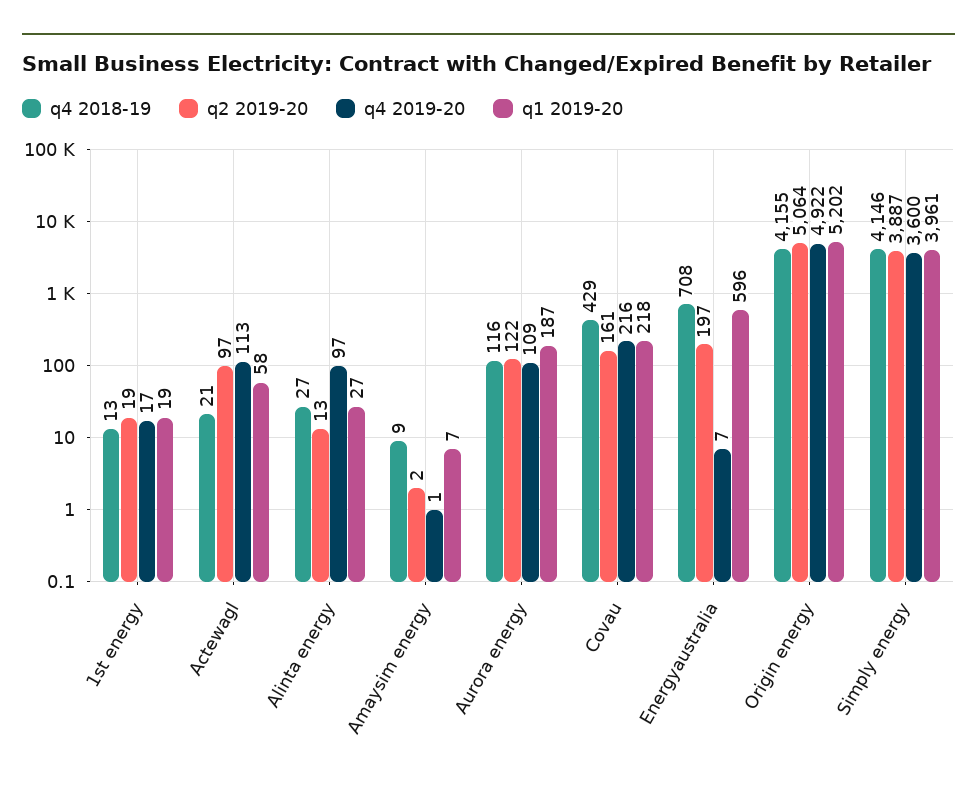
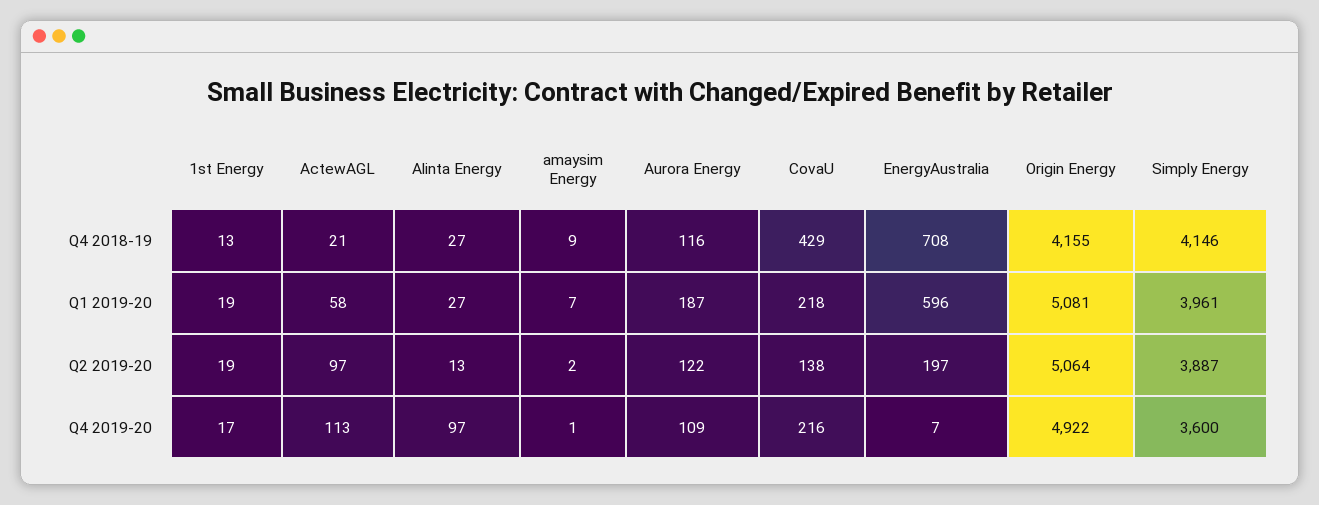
q2 2019-20, Covau: 161 -> 138
q1 2019-20, Origin energy: 5202 -> 5081

